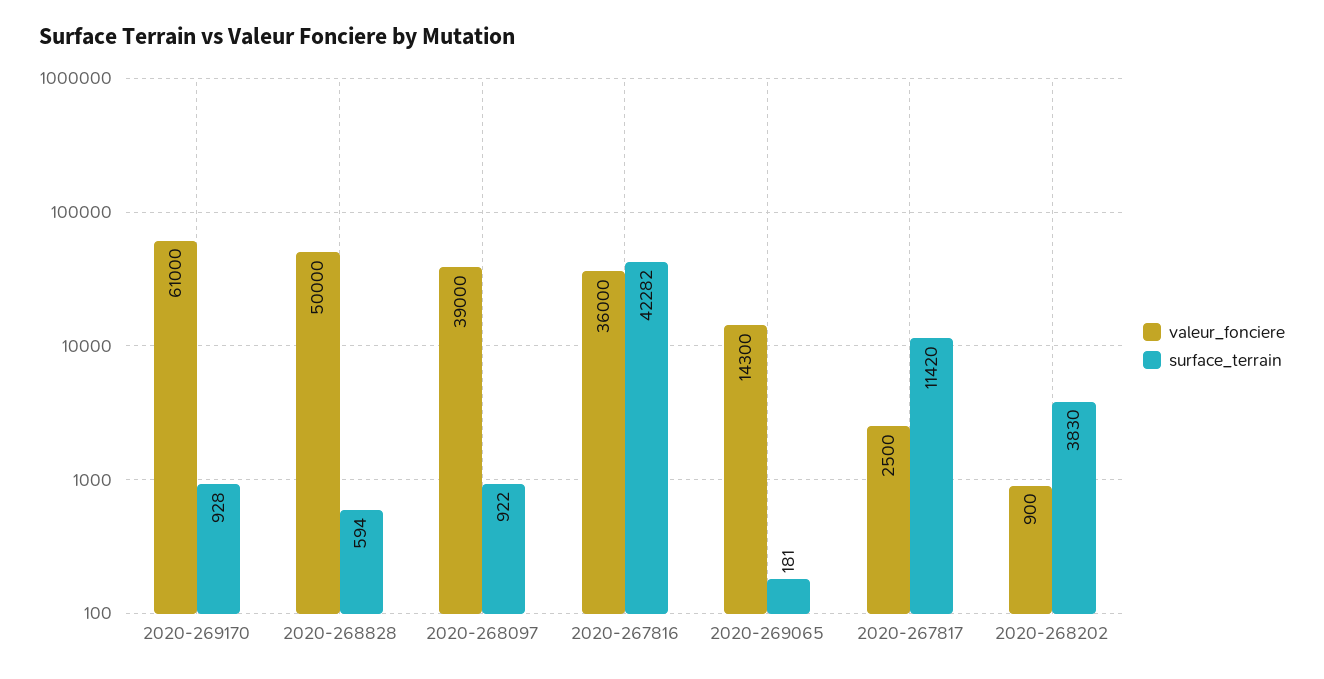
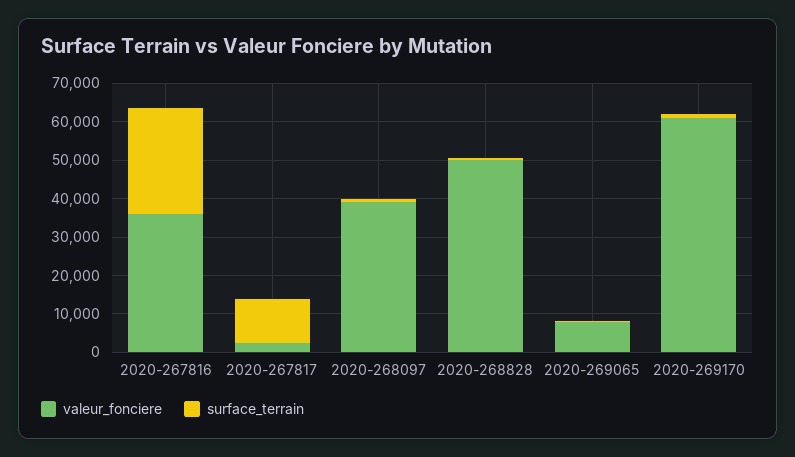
surface_terrain, 2020-267816: 42282 -> 27500
valeur_fonciere, 2020-269065: 14300 -> 7500
valeur_fonciere, 2020-268202: 900 -> none
surface_terrain, 2020-268202: 3830 -> none

